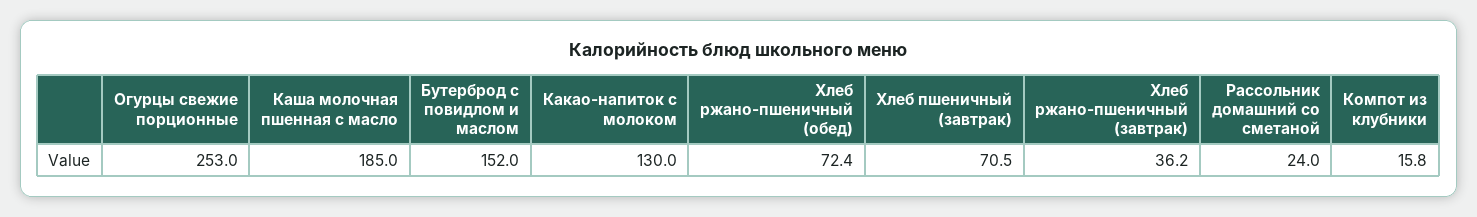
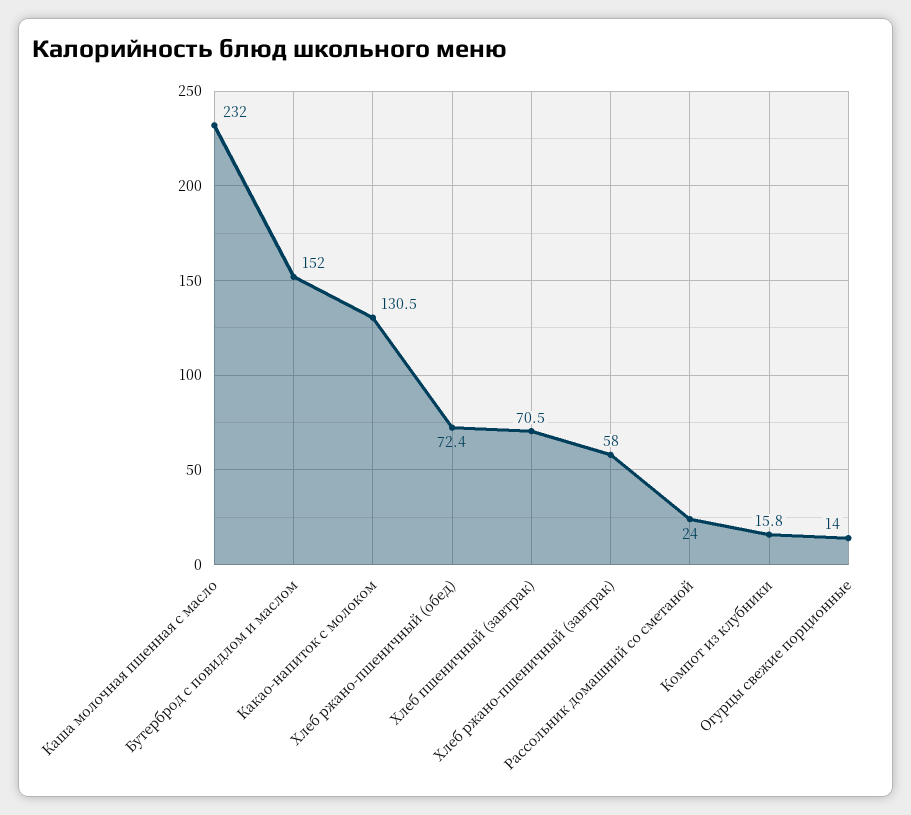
Огурцы свежие порционные: 253 -> 14
Каша молочная пшенная с масло: 185 -> 232
Какао-напиток с молоком: 130 -> 130.5
Хлеб ржано-пшеничный (завтрак): 36.2 -> 58

